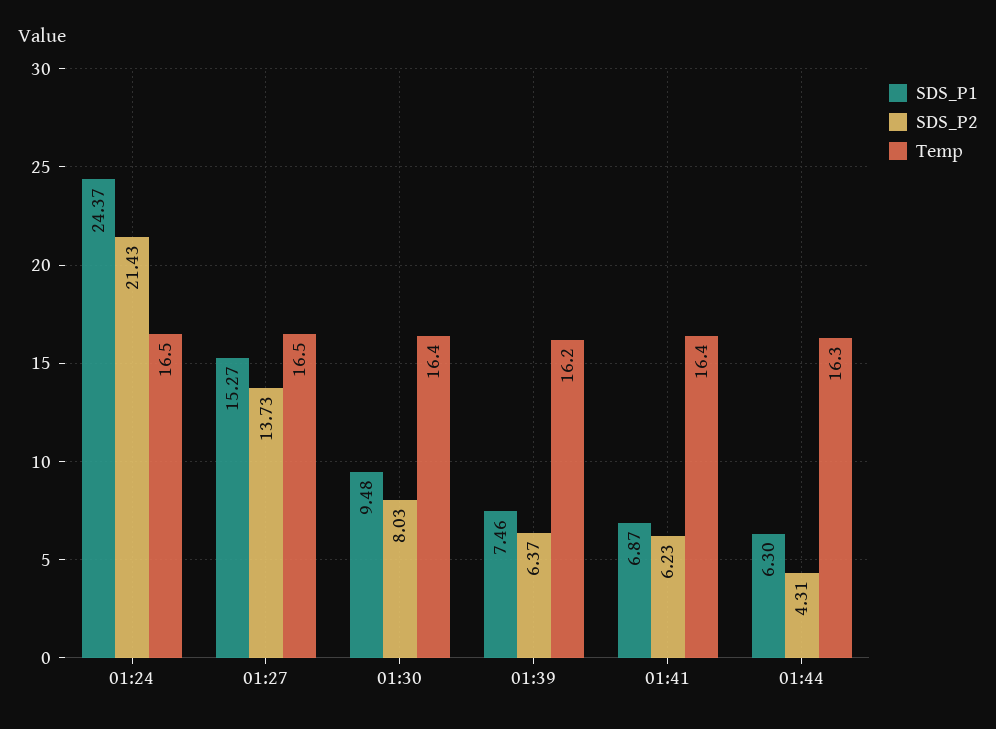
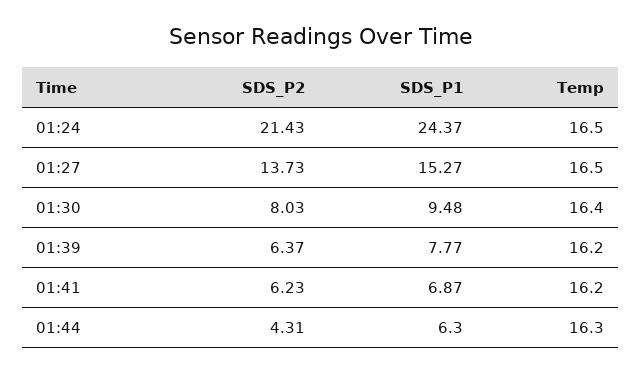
SDS_P1, 01:39: 7.46 -> 7.77
Temp, 01:41: 16.4 -> 16.2

